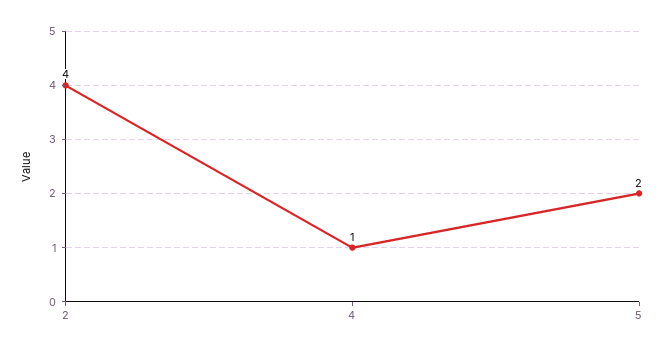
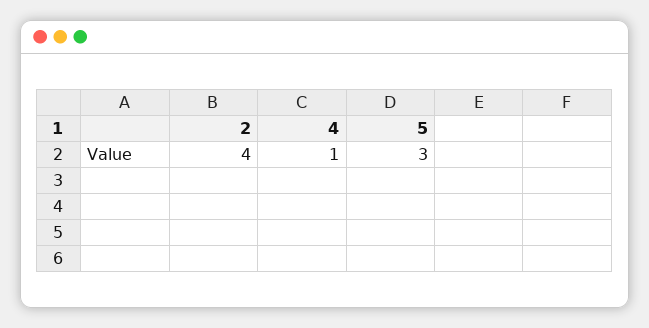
5: 2 -> 3

